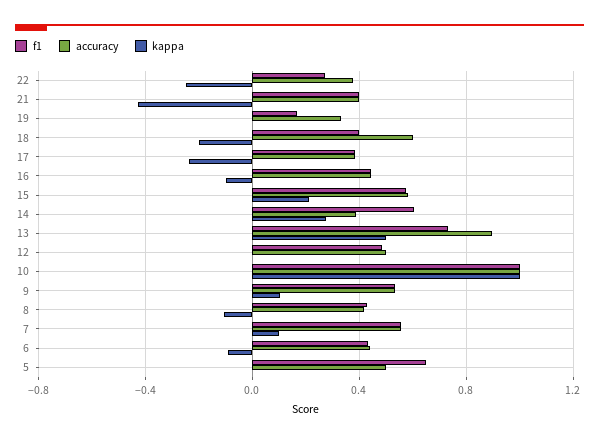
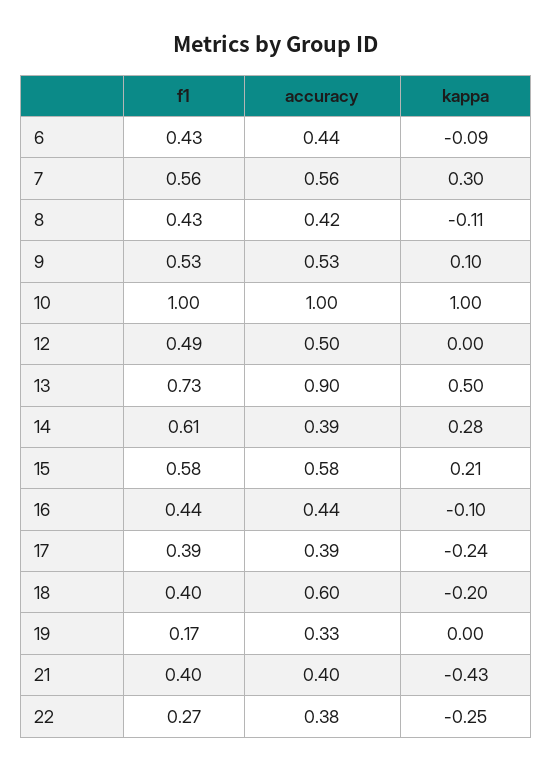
kappa, 7: 0.1 -> 0.3
f1, 5: 0.65 -> none
accuracy, 5: 0.5 -> none
kappa, 5: 0 -> none

